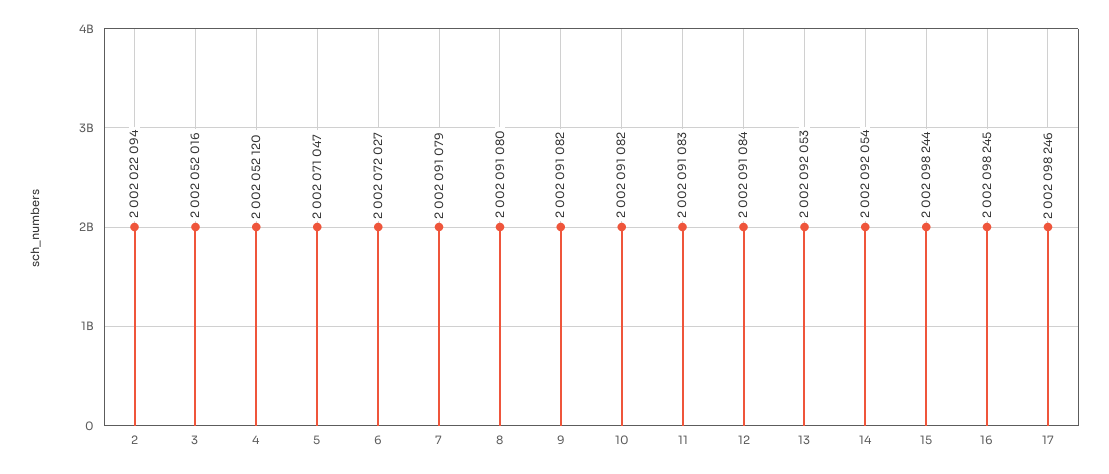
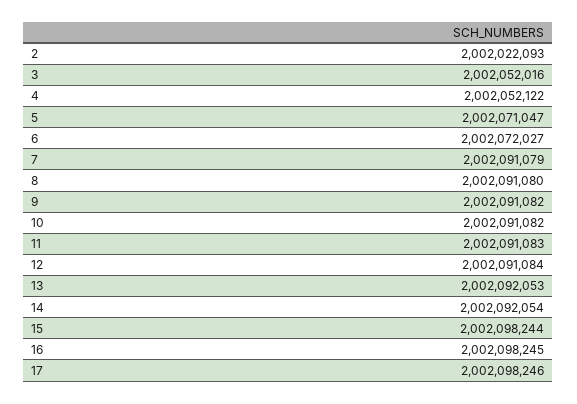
2: 2002022094 -> 2002022093
4: 2002052120 -> 2002052122

